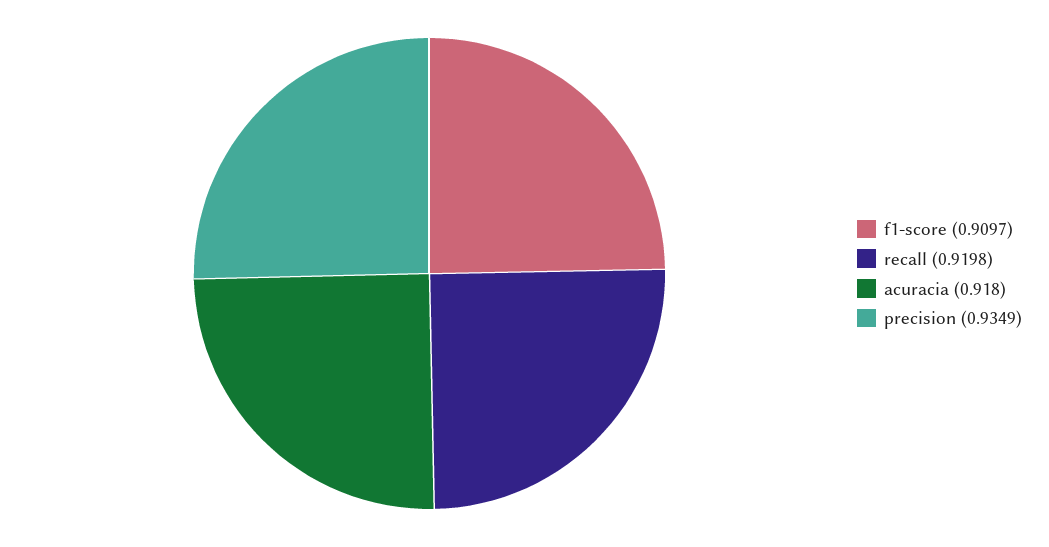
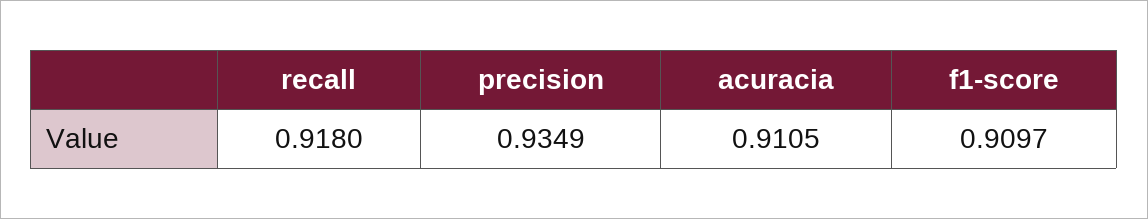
recall: 0.9198 -> 0.918
acuracia: 0.918 -> 0.9105

